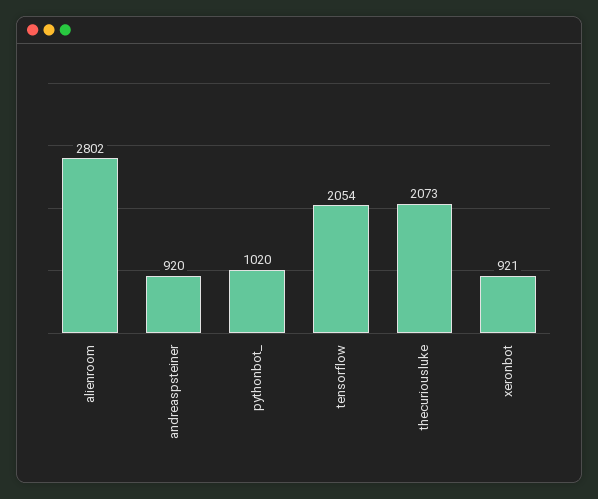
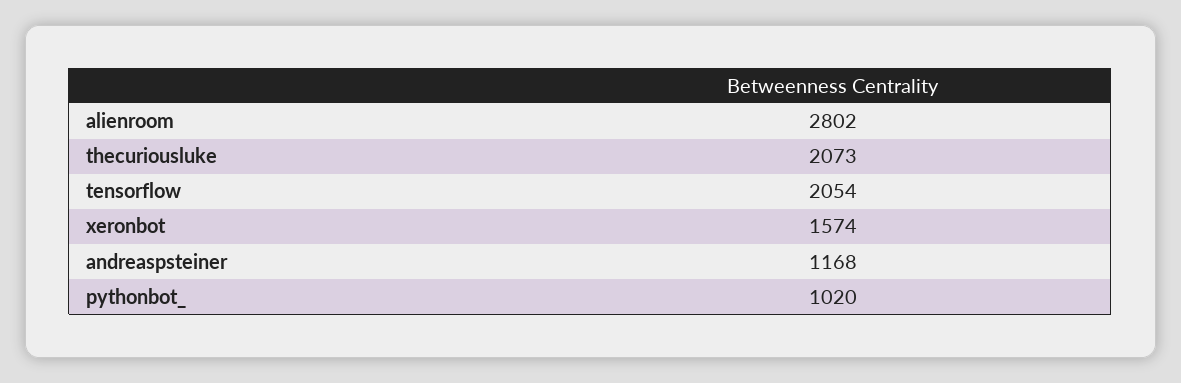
andreaspsteiner: 920 -> 1168
xeronbot: 921 -> 1574

